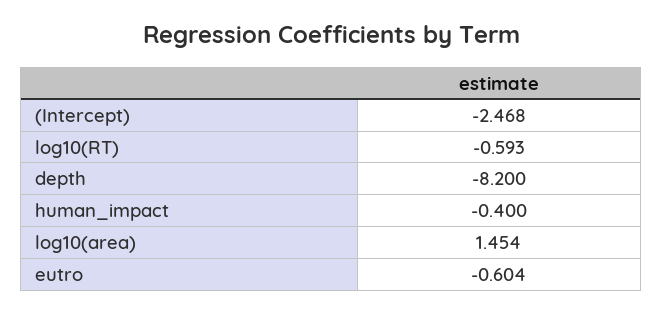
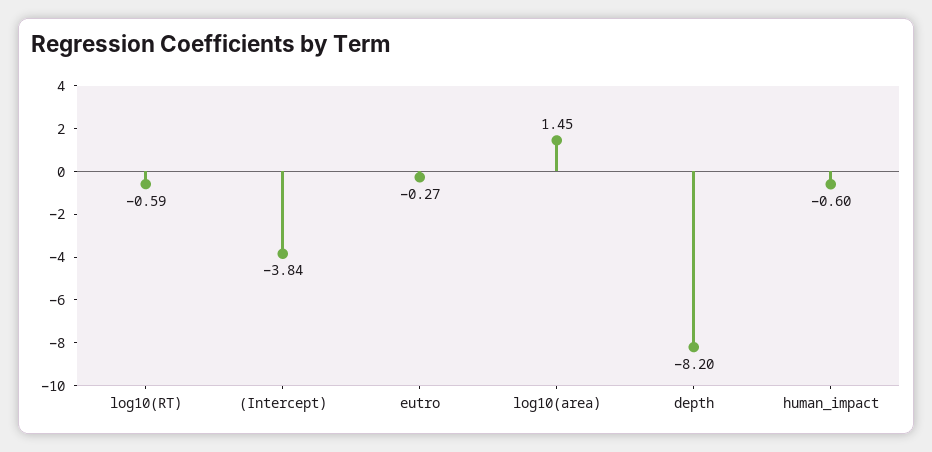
(Intercept): -2.468 -> -3.84
human_impact: -0.4 -> -0.6
eutro: -0.604 -> -0.27

